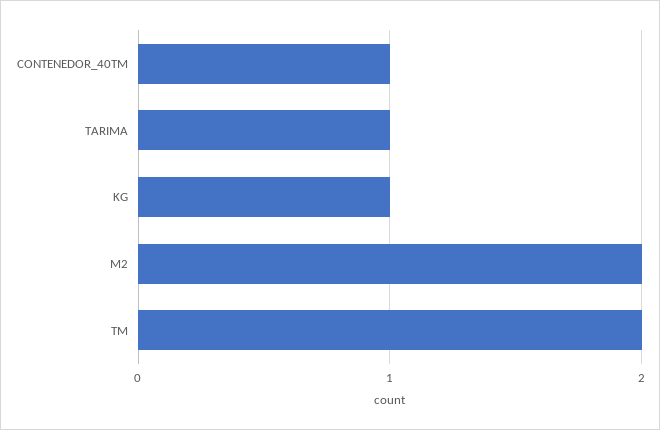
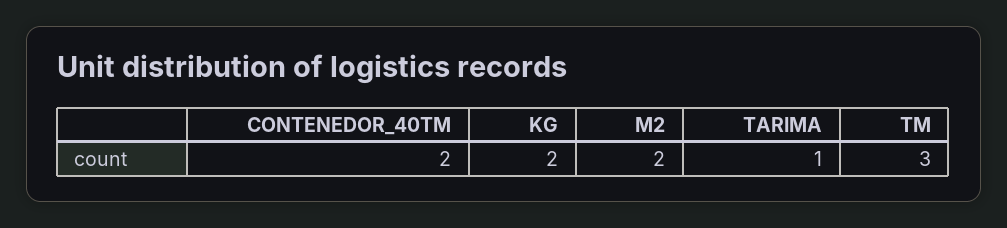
CONTENEDOR_40TM: 1 -> 2
KG: 1 -> 2
TM: 2 -> 3

